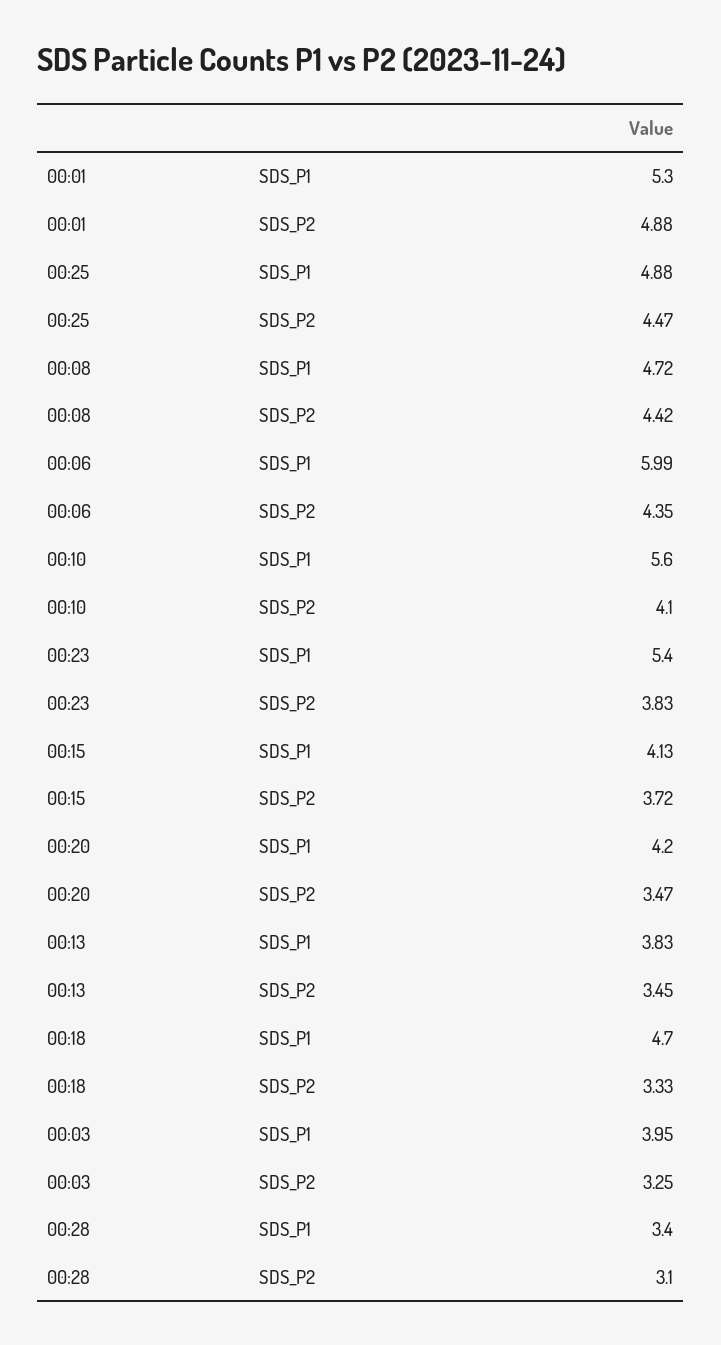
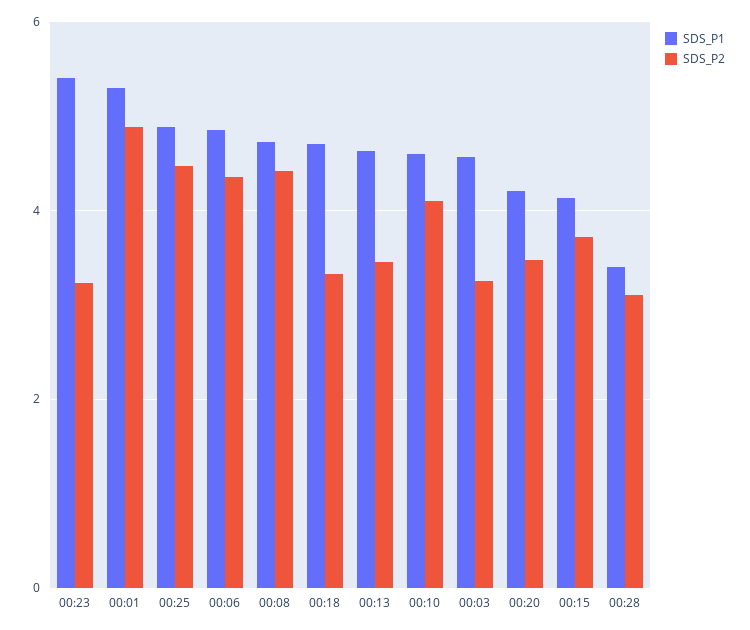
SDS_P1, 00:06: 5.99 -> 4.8
SDS_P1, 00:10: 5.6 -> 4.6
SDS_P2, 00:23: 3.83 -> 3.2
SDS_P1, 00:13: 3.83 -> 4.6
SDS_P1, 00:03: 3.95 -> 4.6

